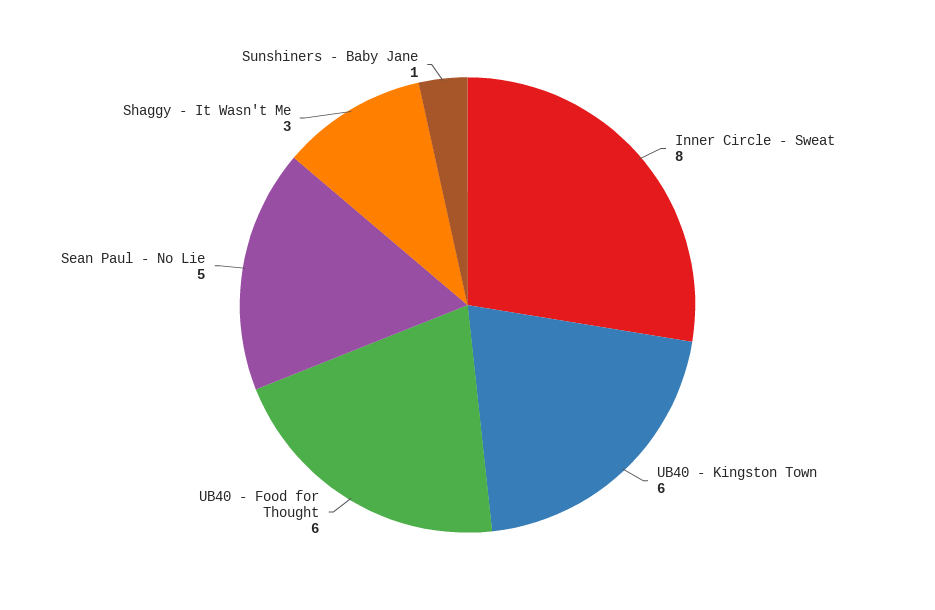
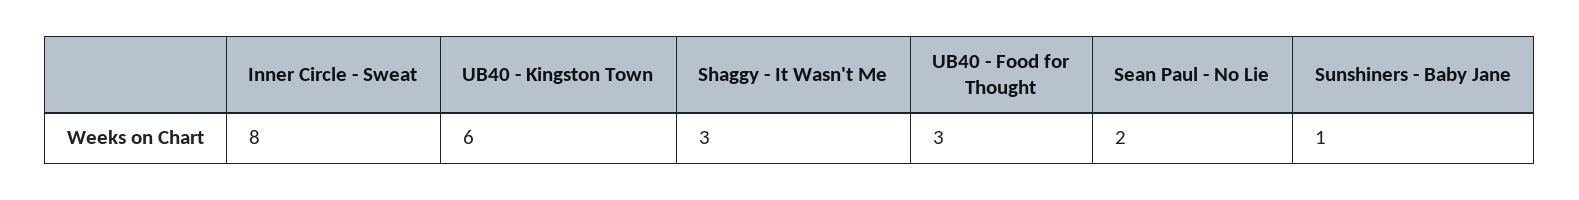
UB40 - Food for Thought: 6 -> 3
Sean Paul - No Lie: 5 -> 2

